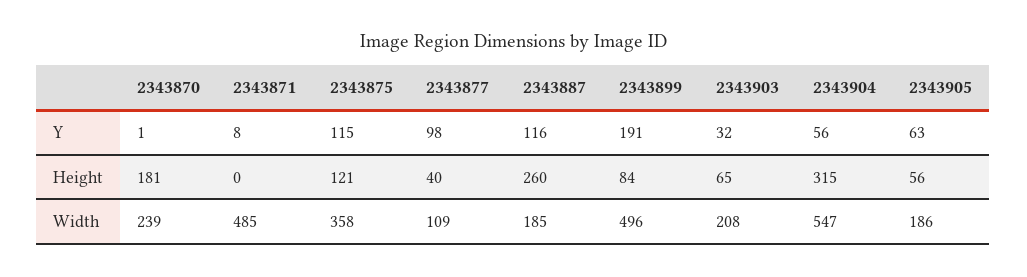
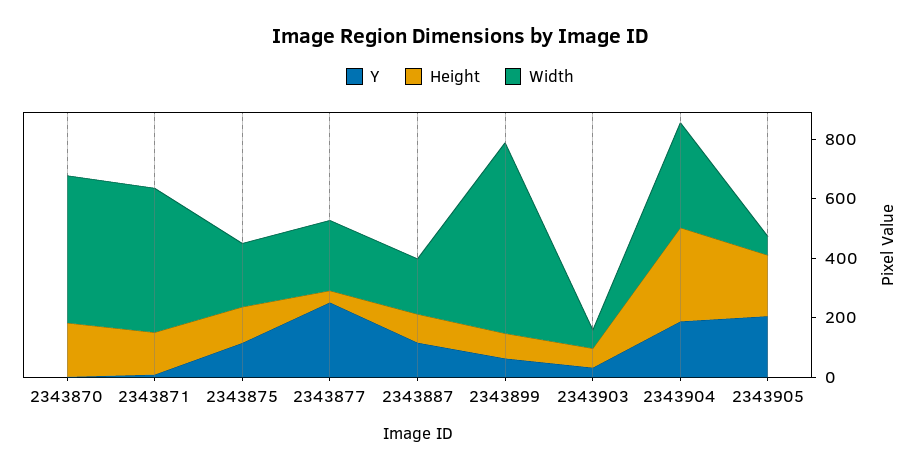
Y, 2343877: 98 -> 250
Y, 2343899: 191 -> 50
Y, 2343904: 56 -> 200
Y, 2343905: 63 -> 200
Height, 2343871: 0 -> 150
Height, 2343887: 260 -> 100
Height, 2343905: 56 -> 200
Width, 2343870: 239 -> 500
Width, 2343875: 358 -> 200
Width, 2343877: 109 -> 250
Width, 2343899: 496 -> 650
Width, 2343903: 208 -> 50
Width, 2343904: 547 -> 350
Width, 2343905: 186 -> 50

